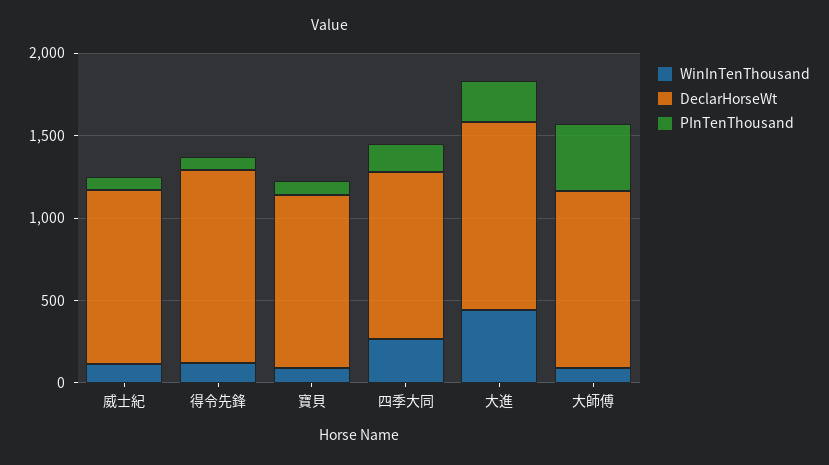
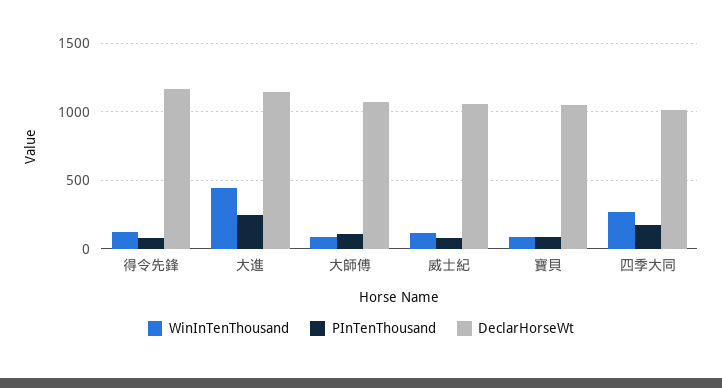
PInTenThousand, 大師傅: 400 -> 100

